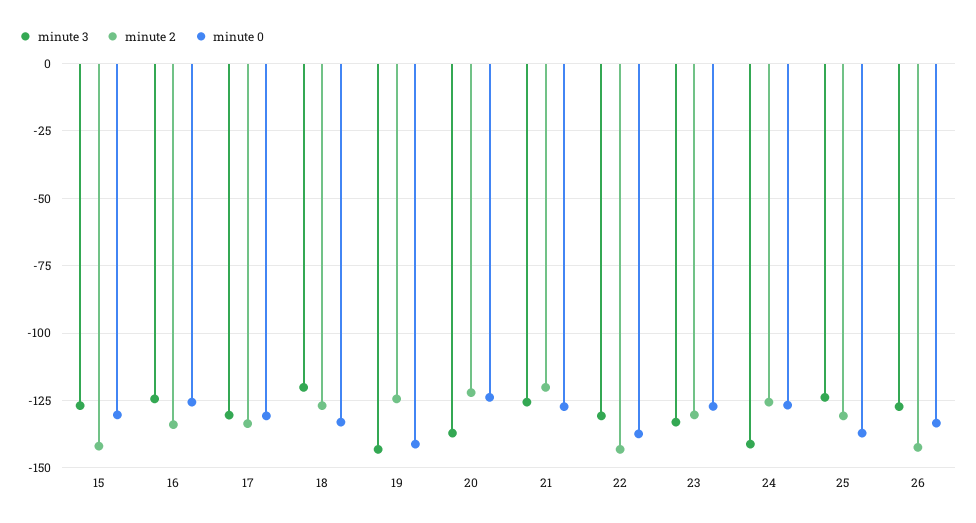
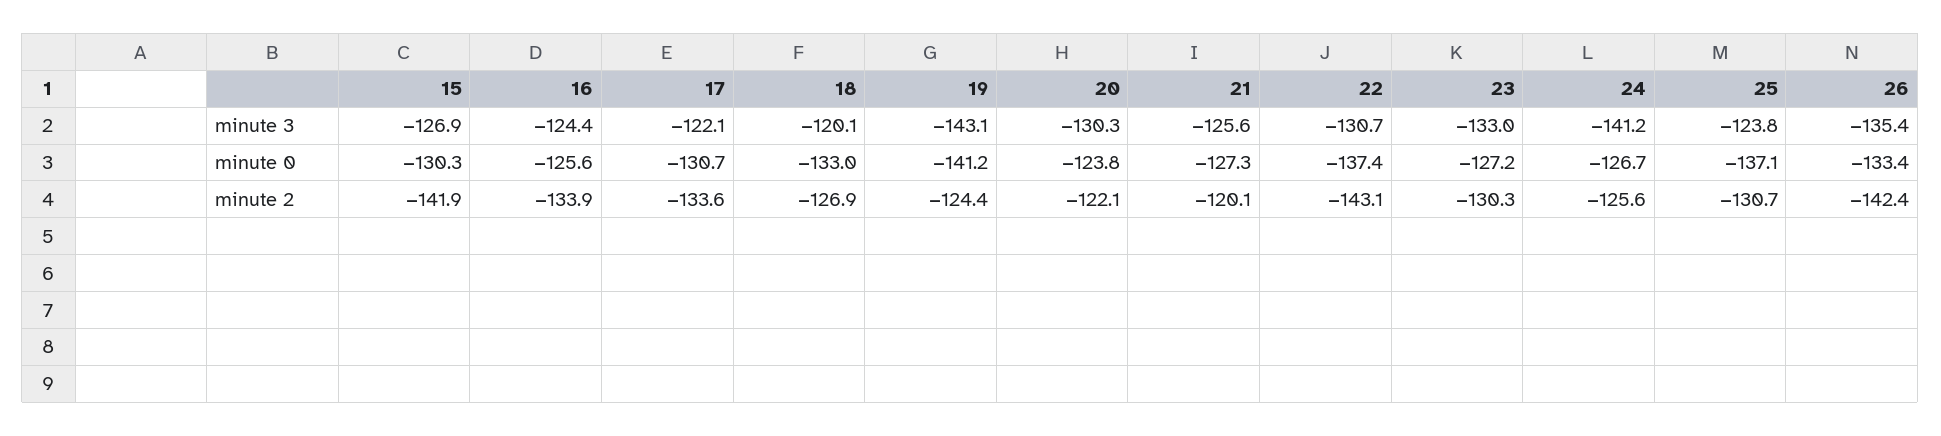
minute 3, 17: -130 -> -122.1
minute 3, 20: -137.5 -> -130.3
minute 3, 26: -127.5 -> -135.4

